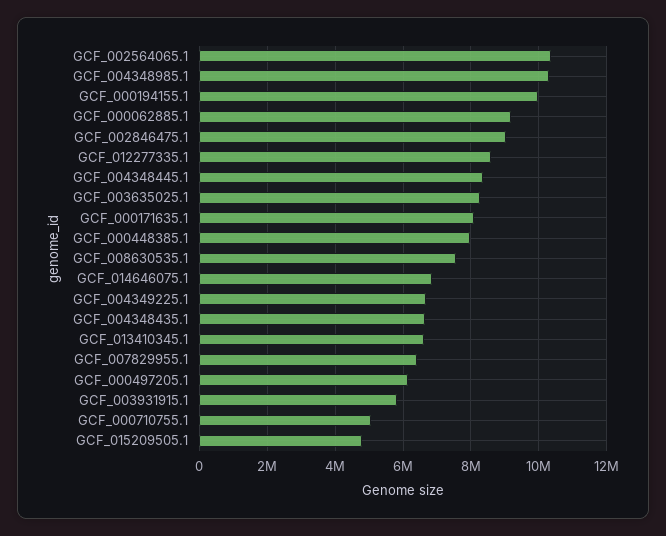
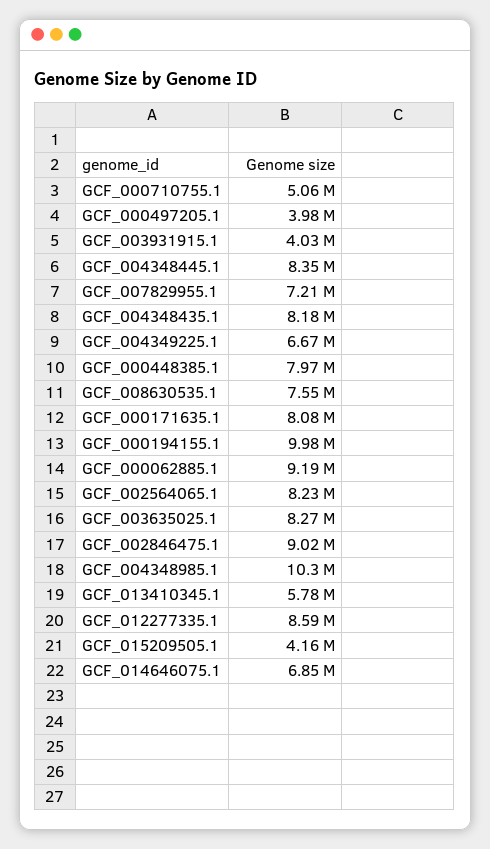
GCF_002564065.1: 10400000 -> 8230000
GCF_004348435.1: 6600000 -> 8180000
GCF_013410345.1: 6600000 -> 5780000
GCF_007829955.1: 6400000 -> 7210000
GCF_000497205.1: 6200000 -> 3980000
GCF_003931915.1: 5800000 -> 4030000
GCF_015209505.1: 4800000 -> 4160000

